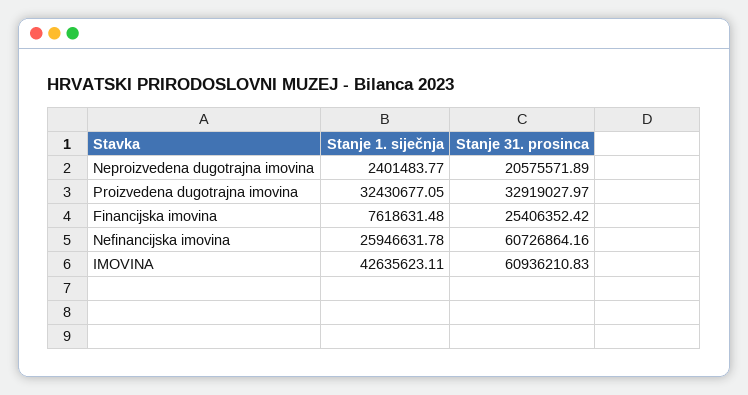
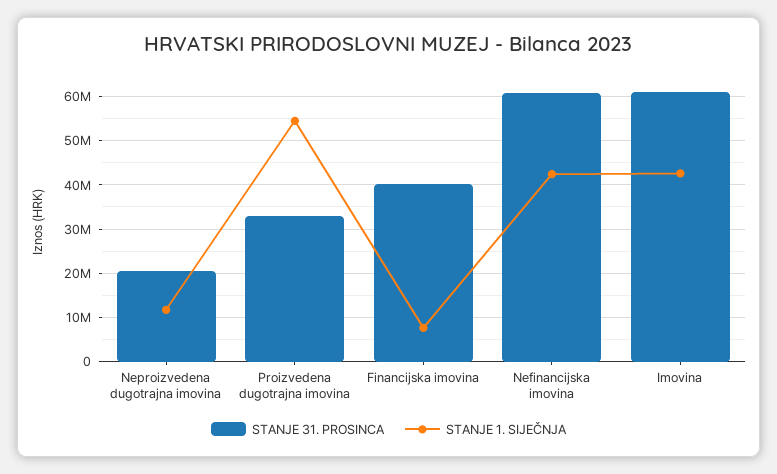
Stanje 1. siječnja, Neproizvedena dugotrajna imovina: 2401483.77 -> 12000000
Stanje 1. siječnja, Proizvedena dugotrajna imovina: 32430677.05 -> 54000000
Stanje 31. prosinca, Financijska imovina: 25406352.42 -> 40000000
Stanje 1. siječnja, Nefinancijska imovina: 25946631.78 -> 42000000

